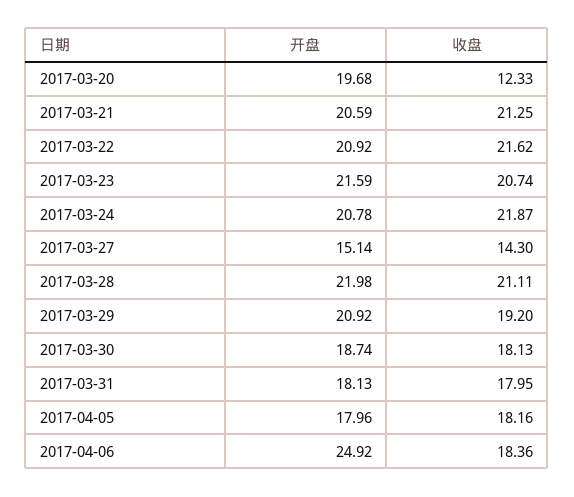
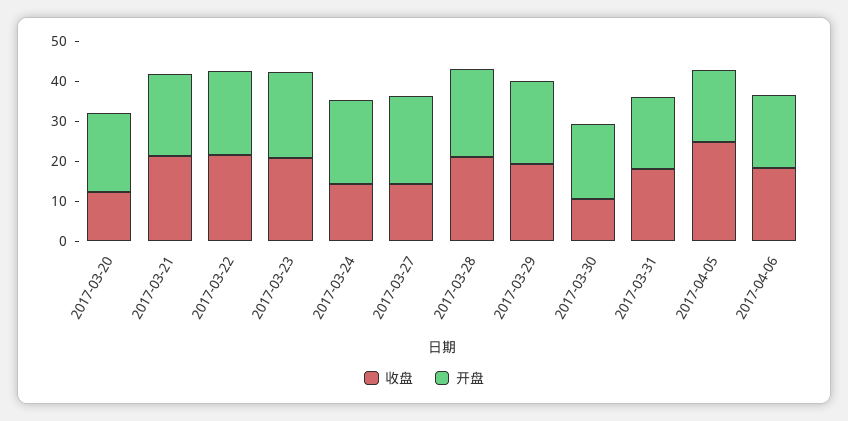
收盘, 2017-03-24: 21.87 -> 15
开盘, 2017-03-27: 15.14 -> 22.5
收盘, 2017-03-30: 18.13 -> 10
收盘, 2017-04-05: 18.16 -> 25
开盘, 2017-04-06: 24.92 -> 17.5

